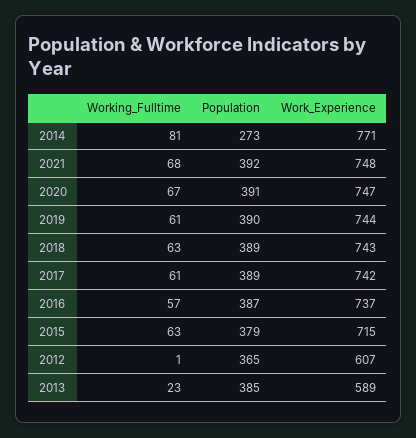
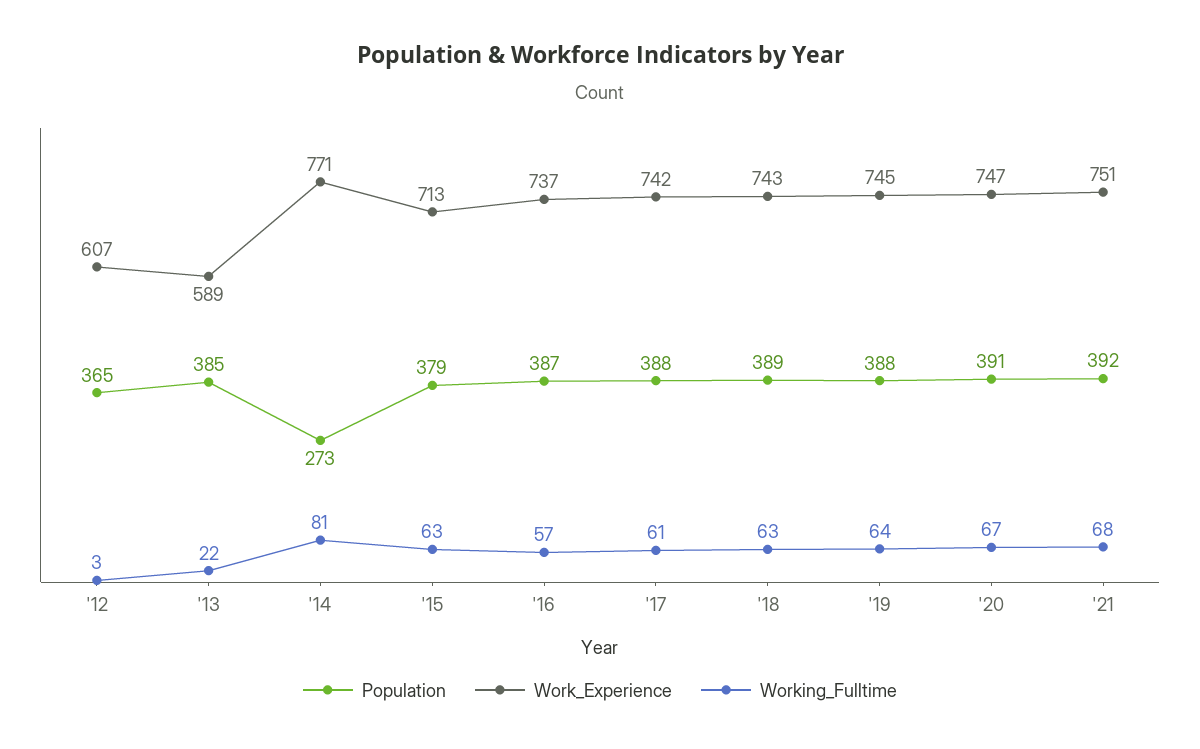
Work_Experience, 2021: 748 -> 751
Working_Fulltime, 2019: 61 -> 64
Population, 2019: 390 -> 388
Work_Experience, 2019: 744 -> 745
Population, 2017: 389 -> 388
Work_Experience, 2015: 715 -> 713
Working_Fulltime, 2012: 1 -> 3
Working_Fulltime, 2013: 23 -> 22

